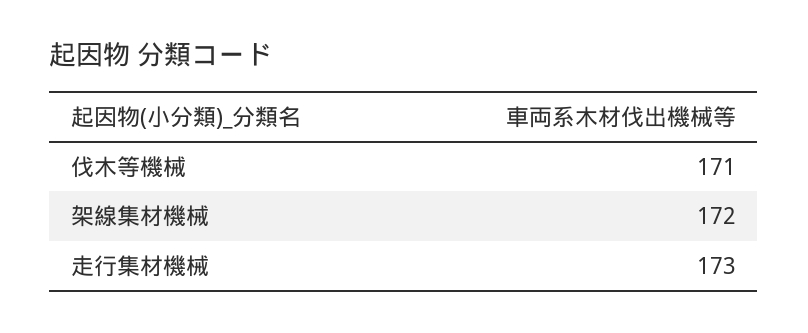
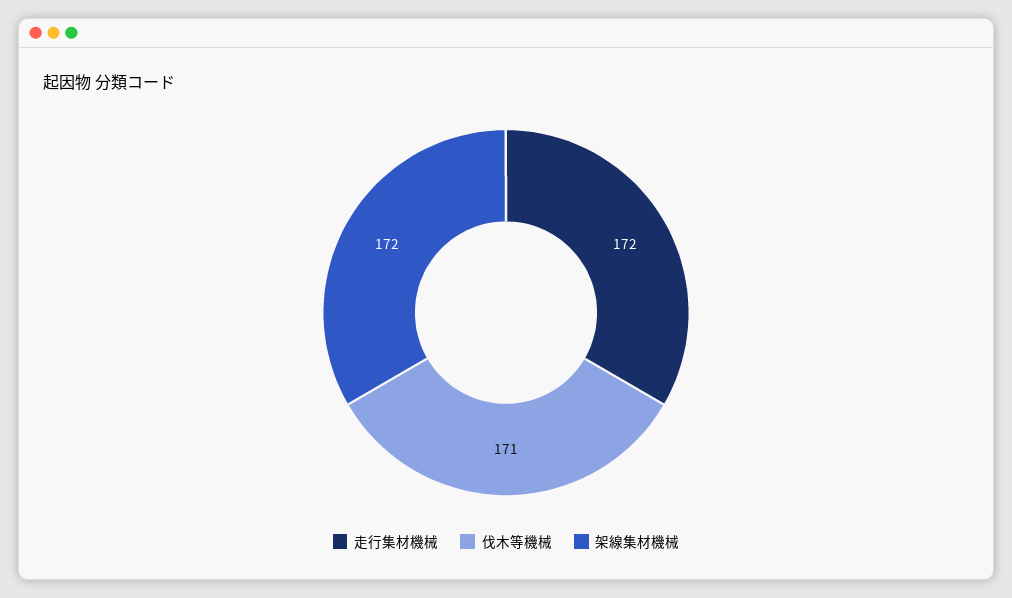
走行集材機械: 173 -> 172

